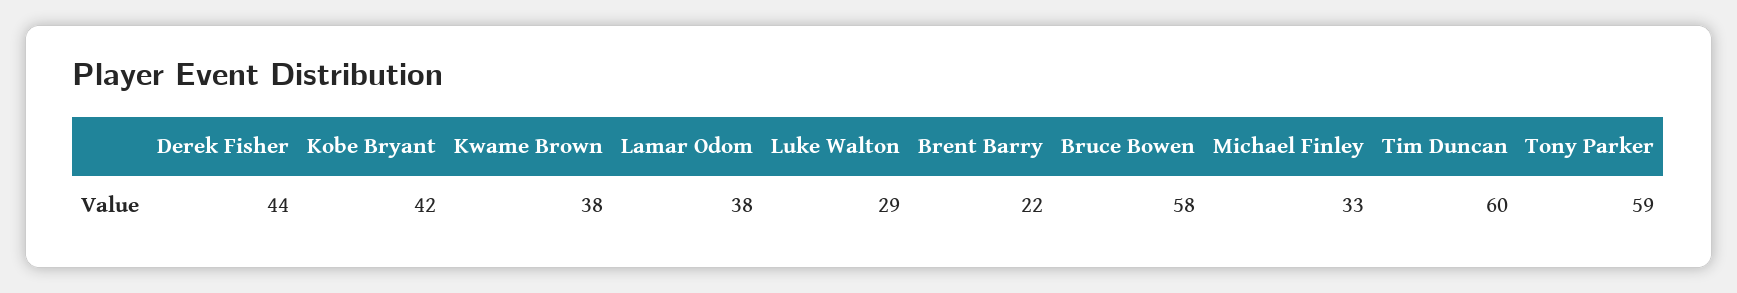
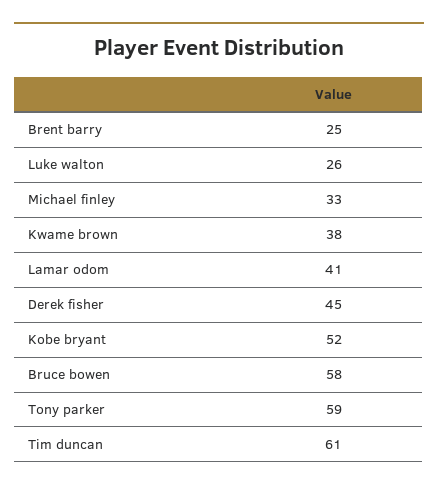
Derek Fisher: 44 -> 45
Kobe Bryant: 42 -> 52
Lamar Odom: 38 -> 41
Luke Walton: 29 -> 26
Brent Barry: 22 -> 25
Tim Duncan: 60 -> 61

